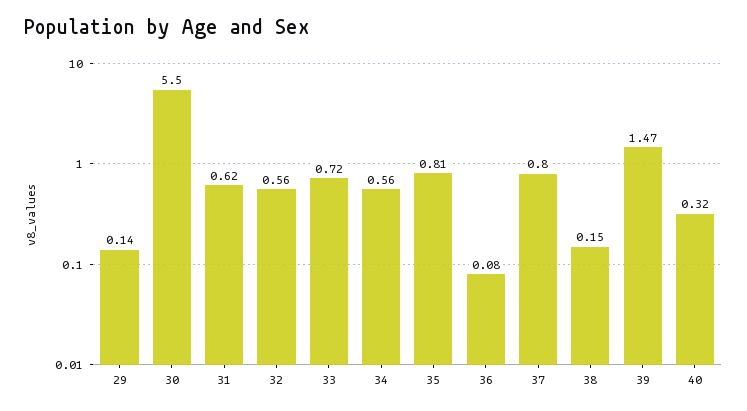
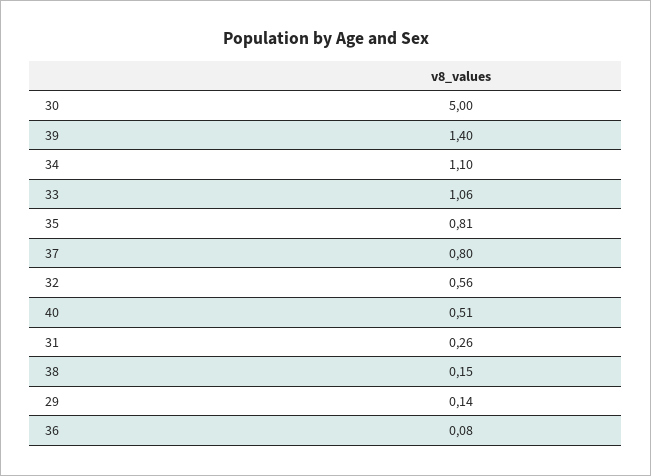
30: 5.5 -> 5
31: 0.62 -> 0.26
33: 0.72 -> 1.06
34: 0.56 -> 1.1
39: 1.47 -> 1.4
40: 0.32 -> 0.51

